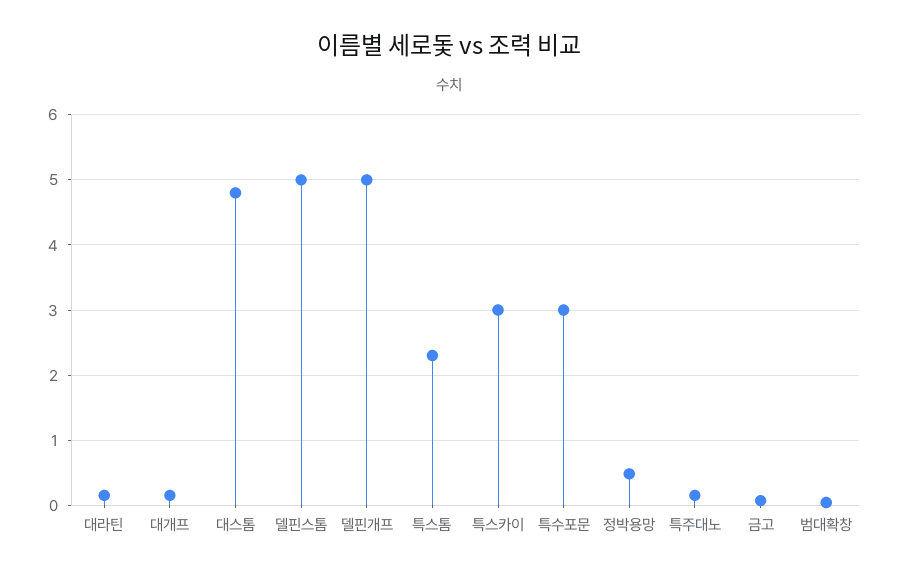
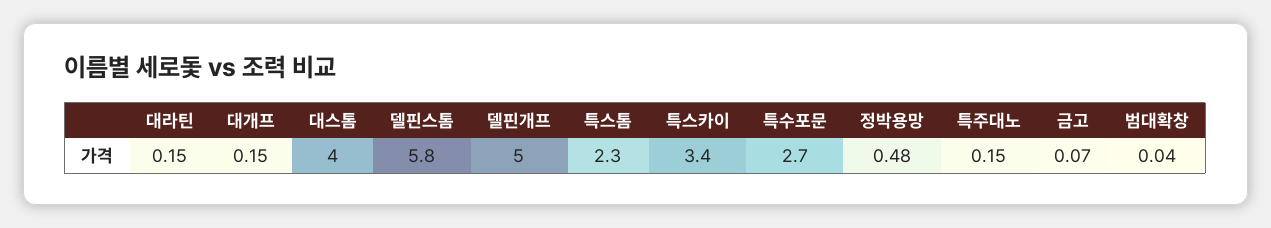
대스톰: 4.8 -> 4
델핀스톰: 5 -> 5.8
특스카이: 3 -> 3.4
특수포문: 3 -> 2.7

